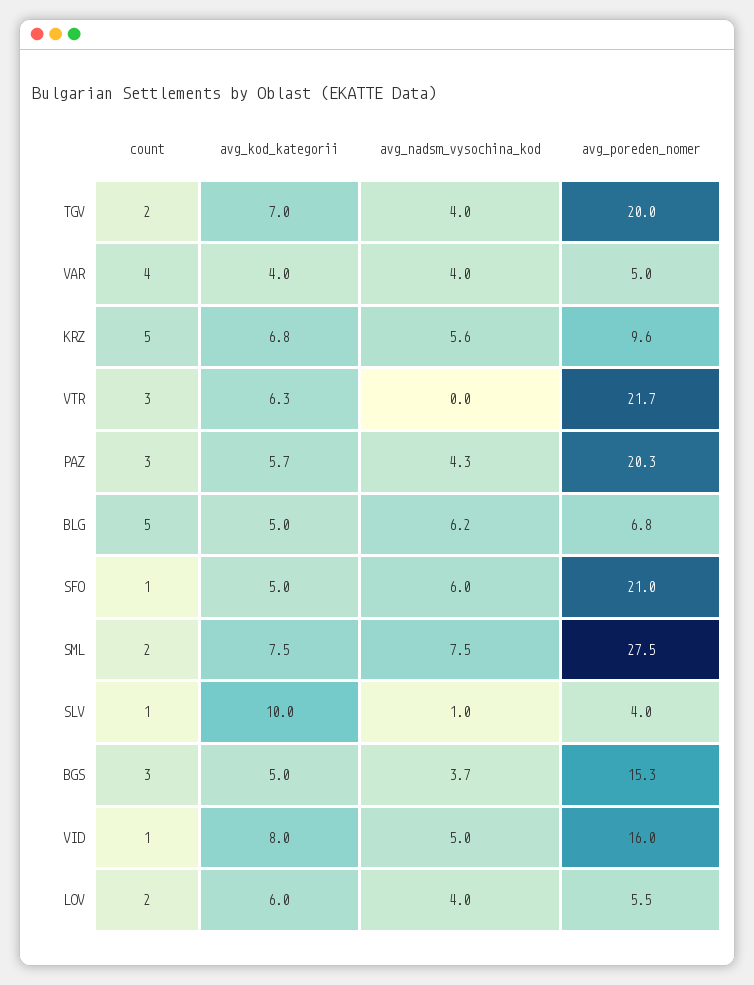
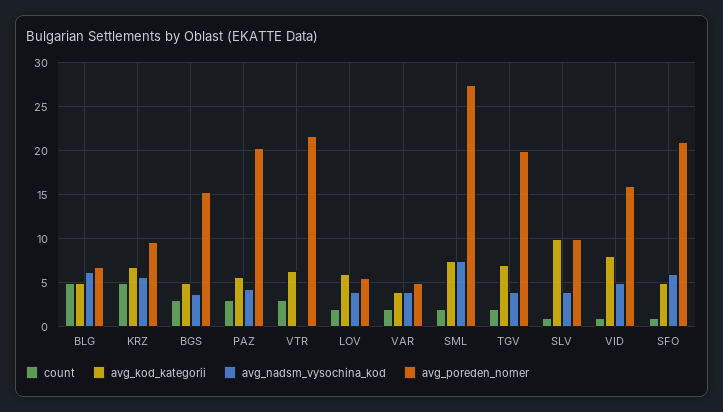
count, VAR: 4 -> 2
avg_nadsm_vysochina_kod, SLV: 1 -> 4
avg_poreden_nomer, SLV: 4 -> 10

